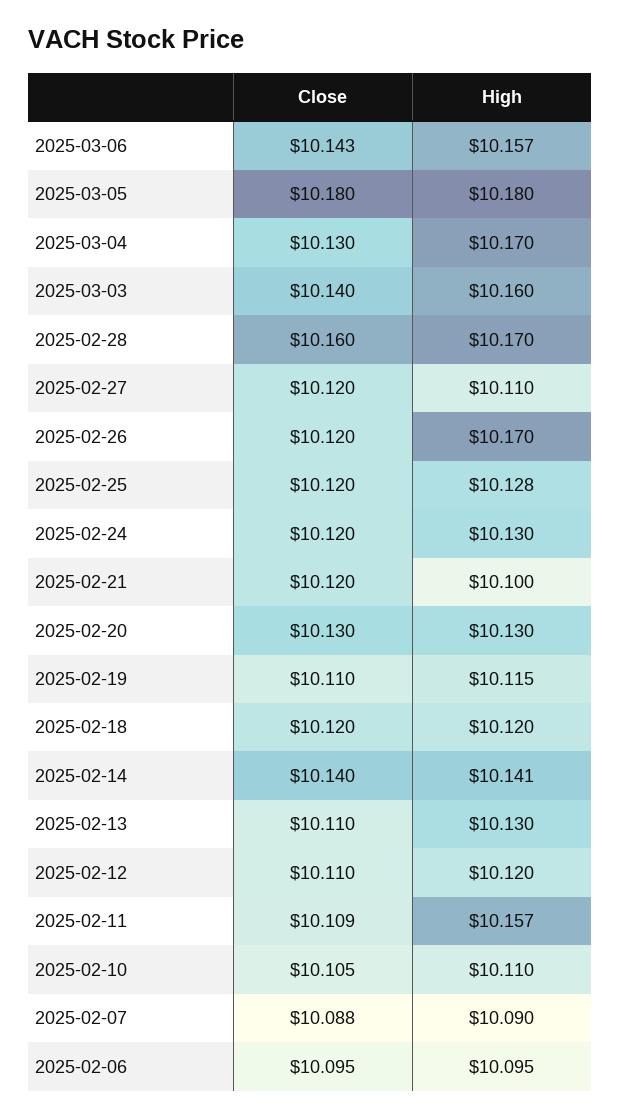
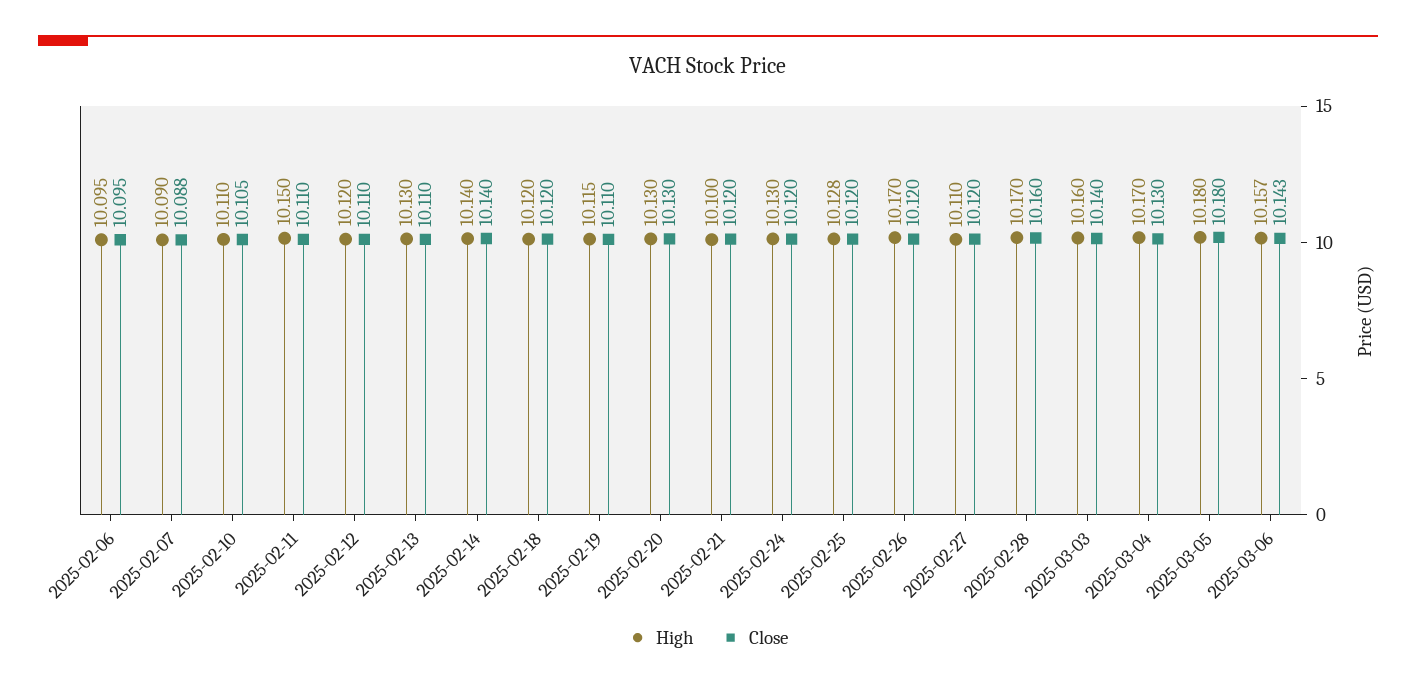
High, 2025-02-14: 10.141 -> 10.14
Close, 2025-02-11: 10.109 -> 10.11
High, 2025-02-11: 10.157 -> 10.15

